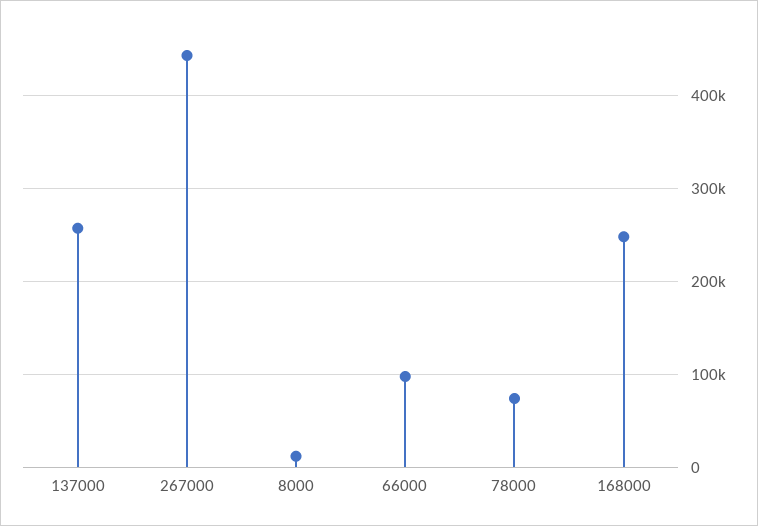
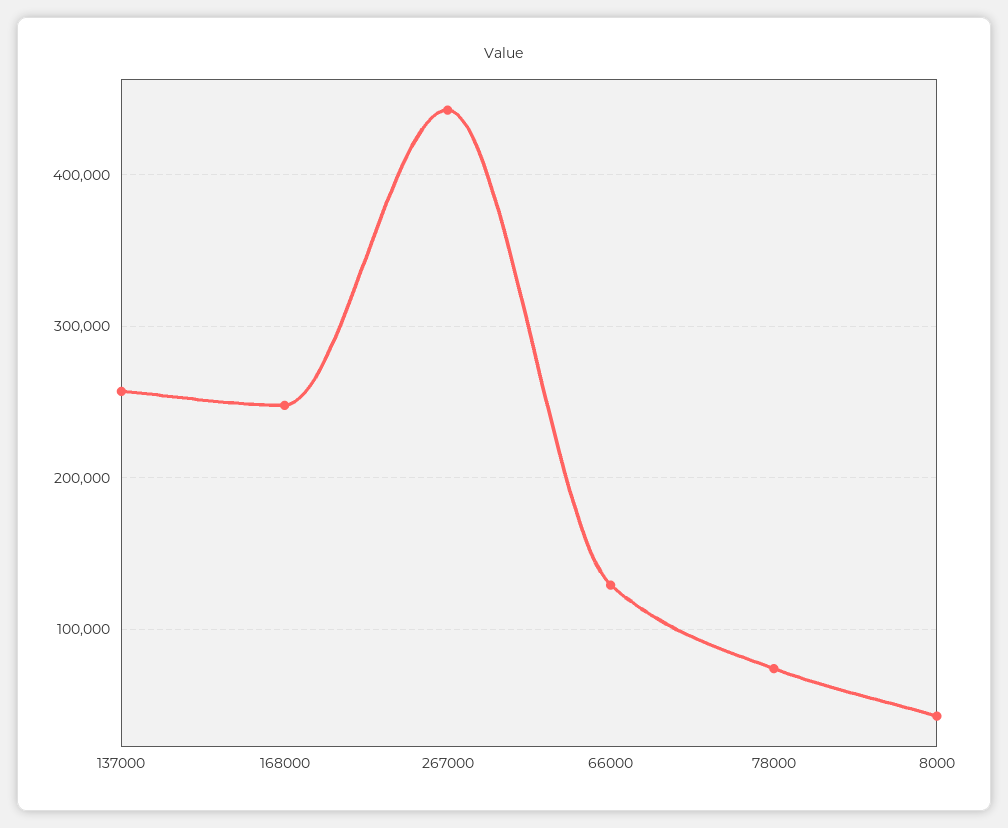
8000: 10000 -> 40000
66000: 100000 -> 130000

